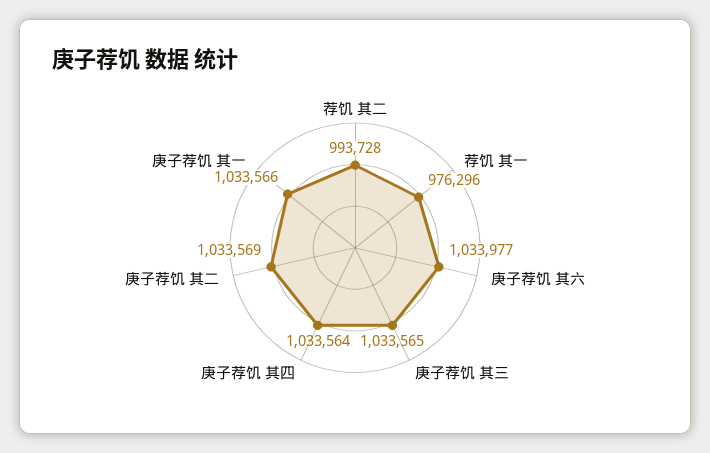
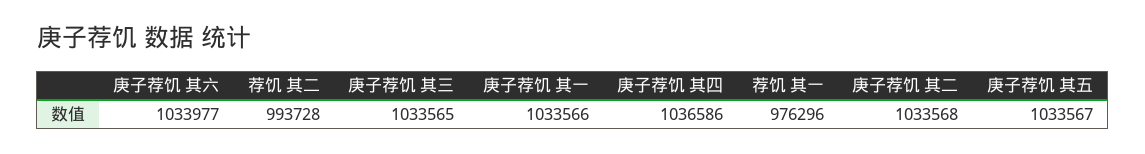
庚子荐饥 其四: 1033564 -> 1036586
庚子荐饥 其二: 1033569 -> 1033568
庚子荐饥 其五: none -> 1033567

